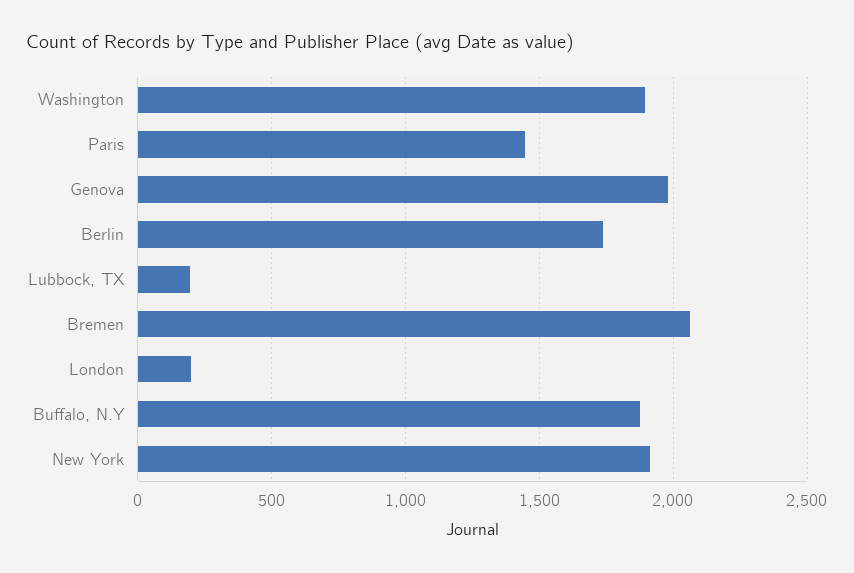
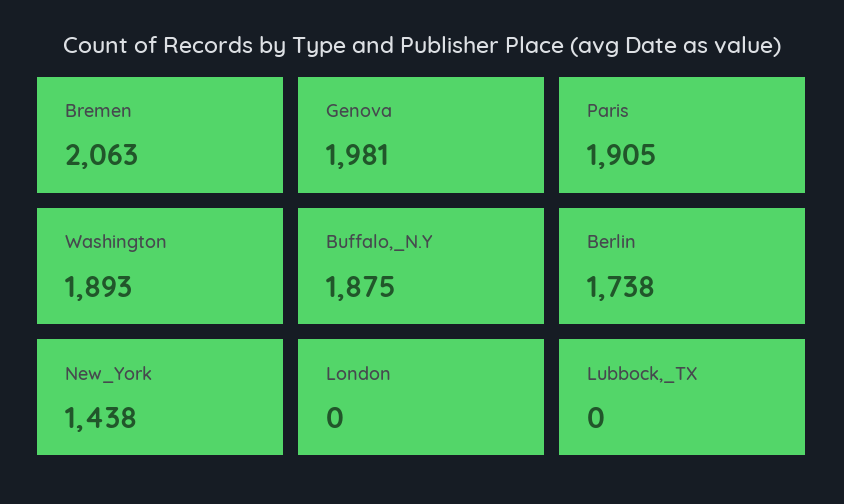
Paris: 1450 -> 1905
Lubbock, TX: 200 -> 0
London: 200 -> 0
New York: 1900 -> 1438

